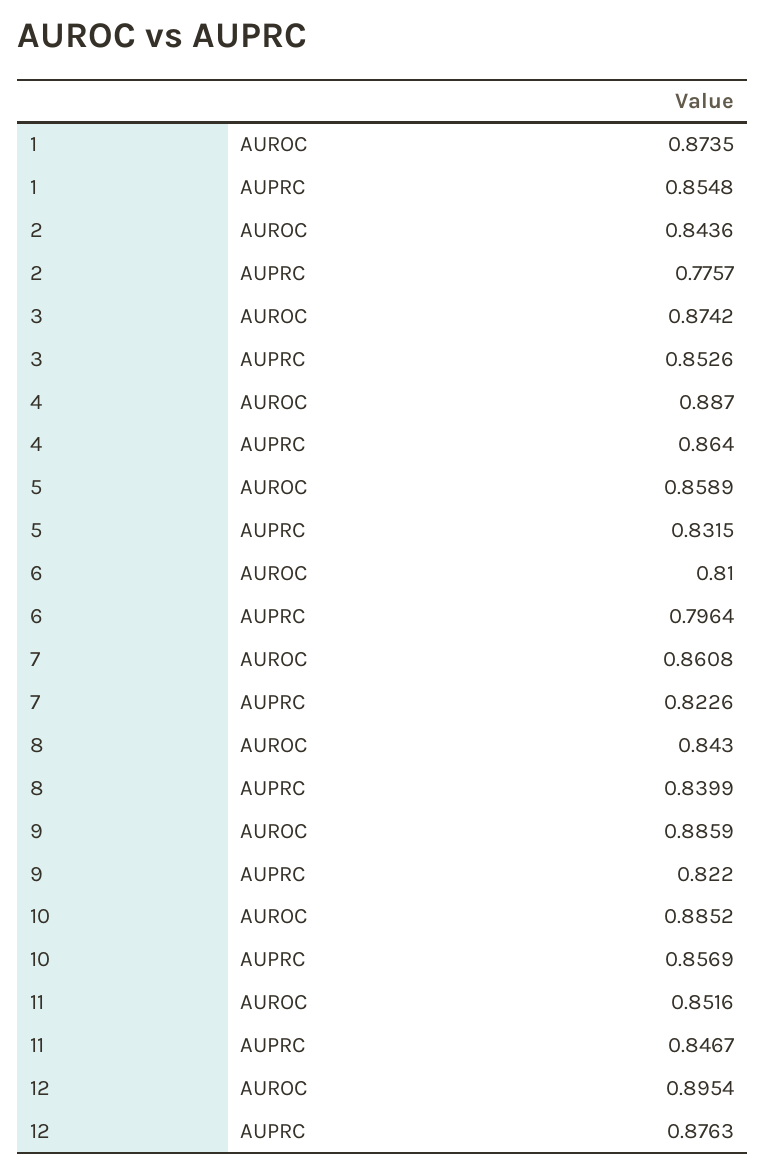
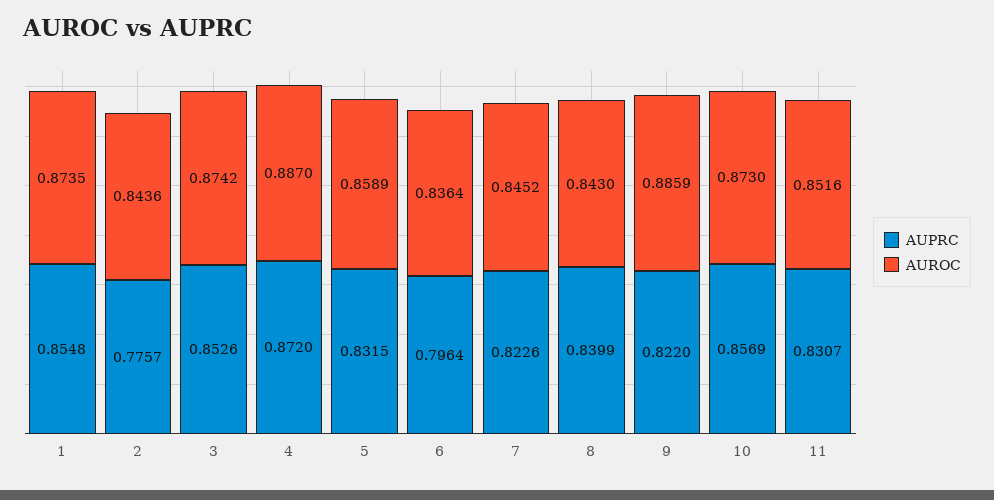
AUPRC, 4: 0.864 -> 0.872
AUROC, 6: 0.81 -> 0.8364
AUROC, 7: 0.8608 -> 0.8452
AUROC, 10: 0.8852 -> 0.873
AUPRC, 11: 0.8467 -> 0.8307
AUROC, 12: 0.8954 -> none
AUPRC, 12: 0.8763 -> none

